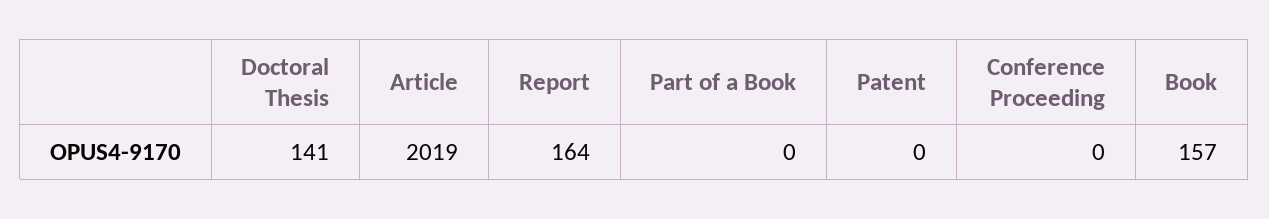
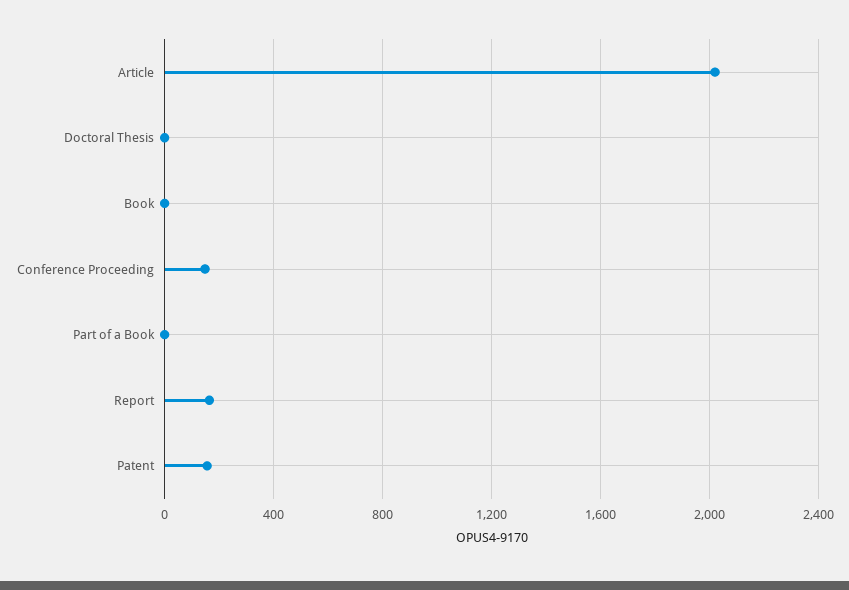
Doctoral Thesis: 141 -> 0
Patent: 0 -> 150
Conference Proceeding: 0 -> 150
Book: 157 -> 0

